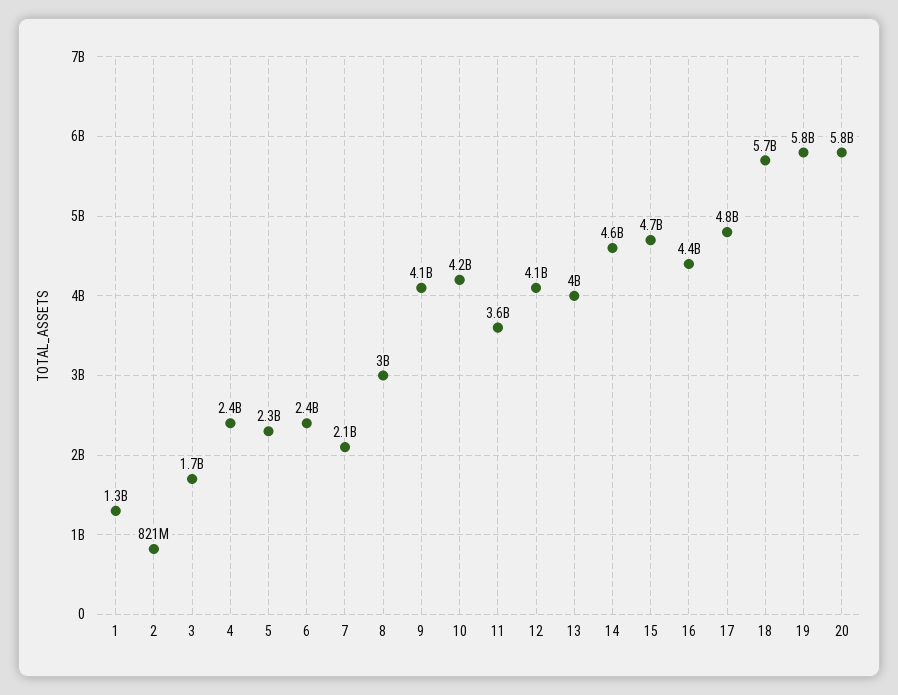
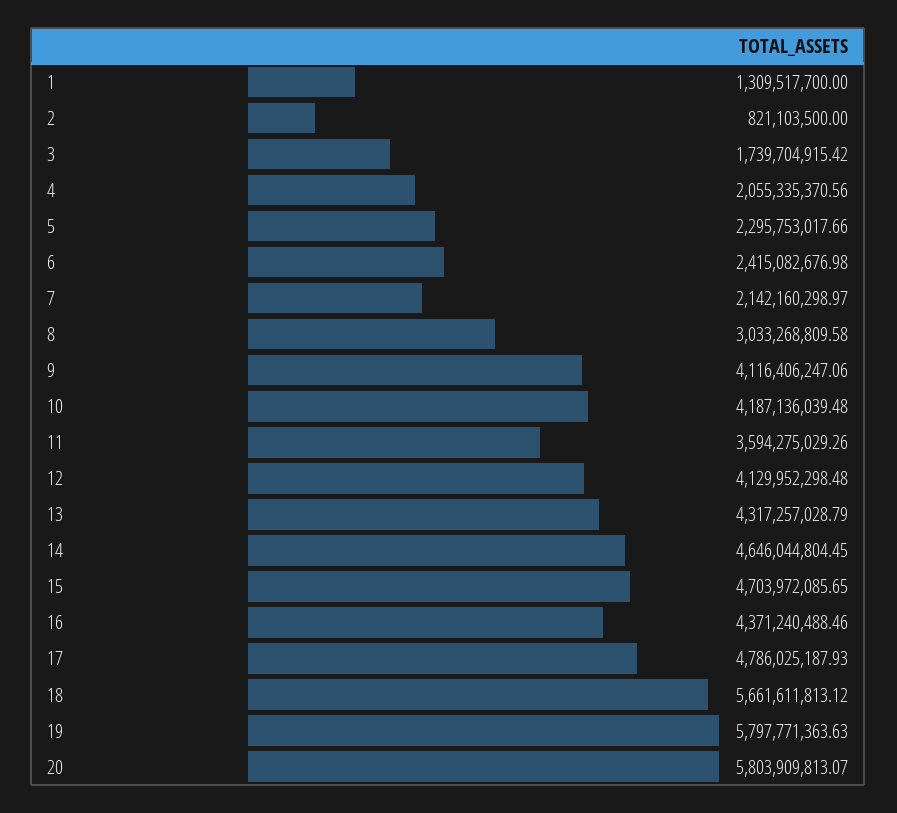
4: 2400000000 -> 2055335370.56
13: 4000000000 -> 4317257028.79

